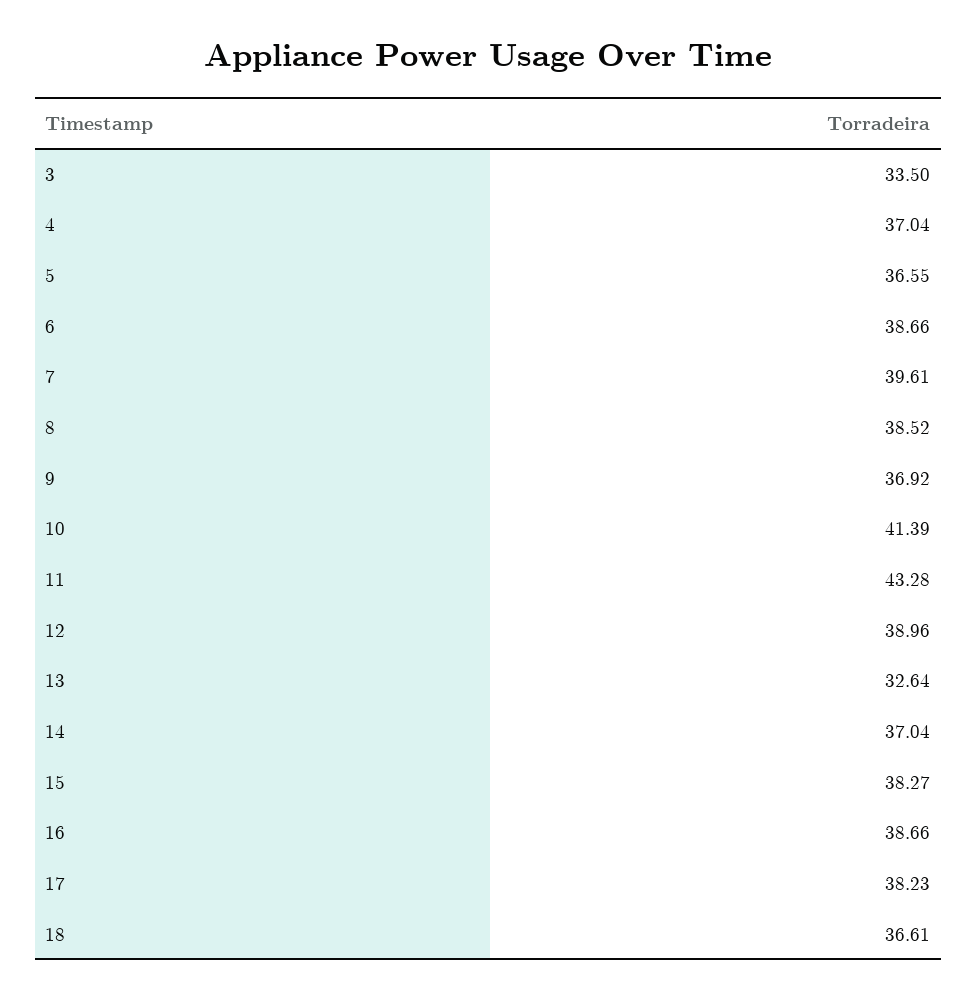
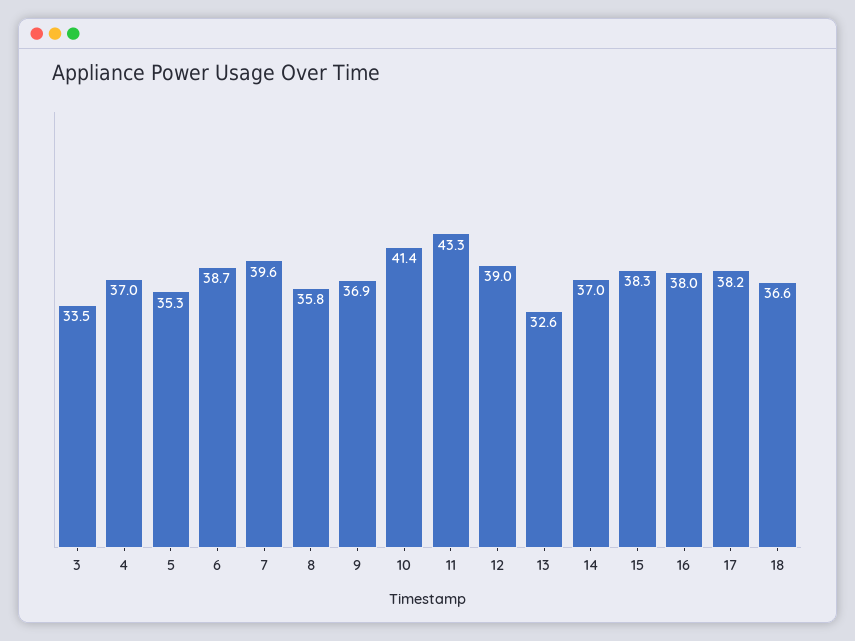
5: 36.55 -> 35.3
8: 38.52 -> 35.8
16: 38.66 -> 38

